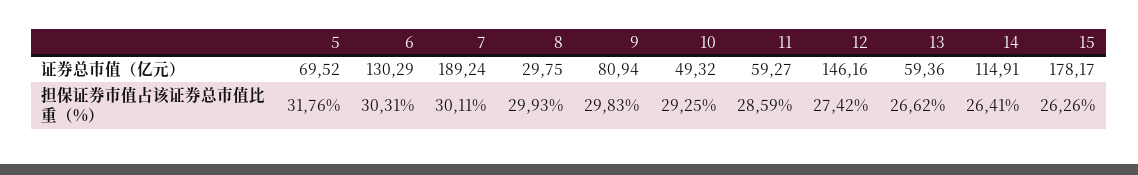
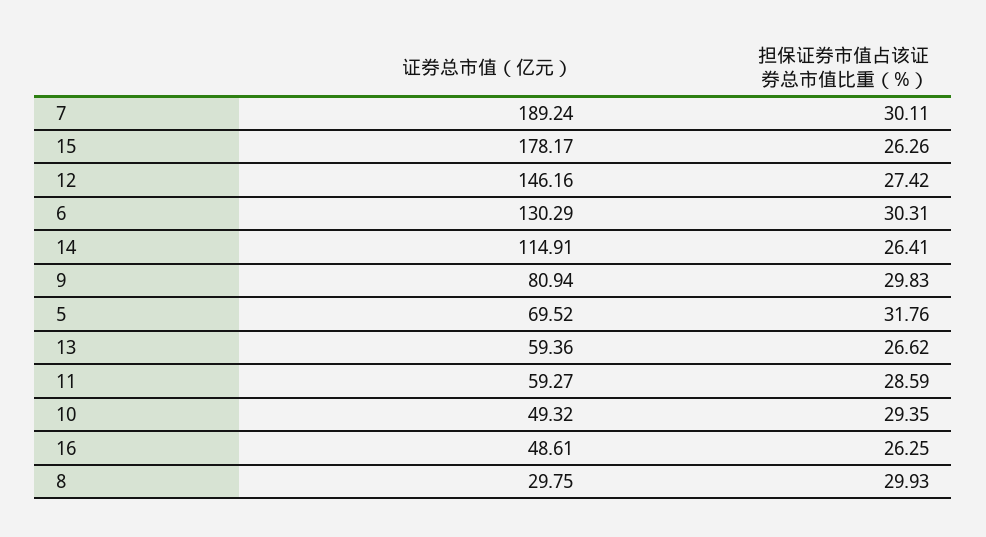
10, 担保证券市值占该证券总市值比重（%）: 29.25 -> 29.35
16, 证券总市值（亿元）: none -> 48.61
16, 担保证券市值占该证券总市值比重（%）: none -> 26.25

